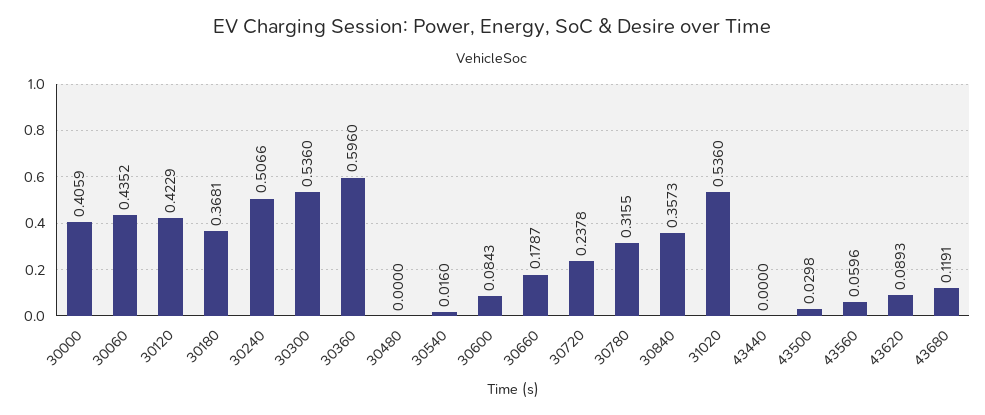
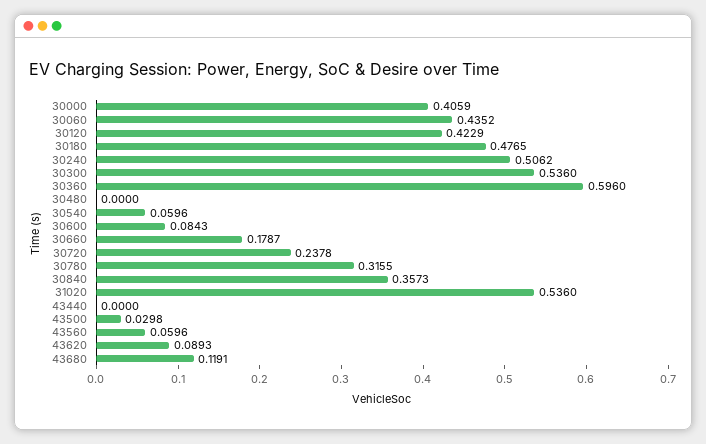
30180: 0.3681 -> 0.4765
30240: 0.5066 -> 0.5062
30540: 0.016 -> 0.0596

